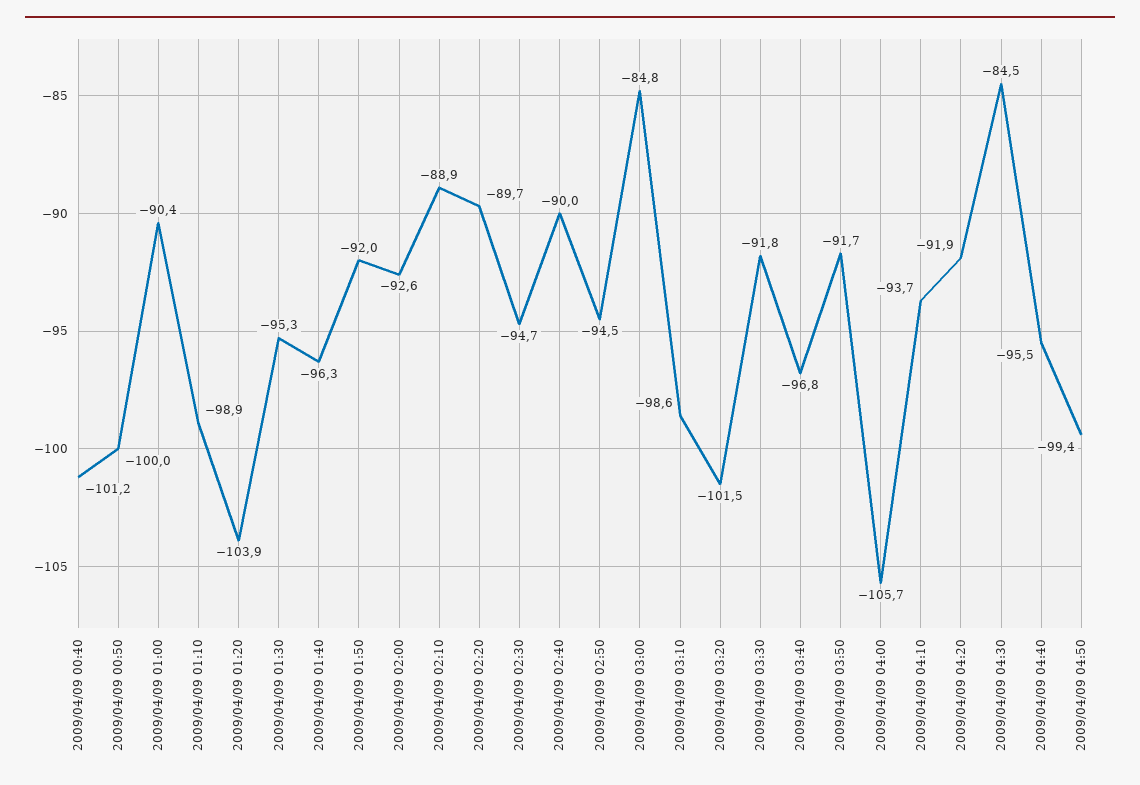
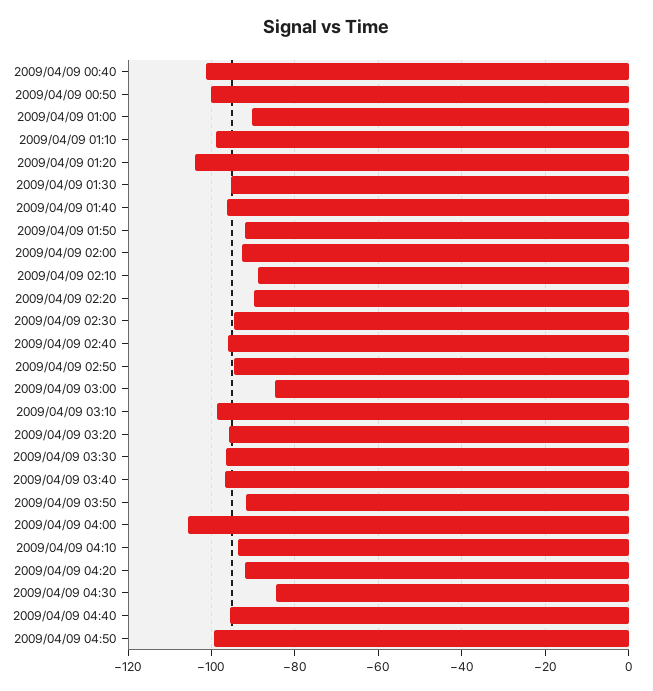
2009/04/09 02:40: -90 -> -96
2009/04/09 03:20: -101.5 -> -96
2009/04/09 03:30: -91.8 -> -96

